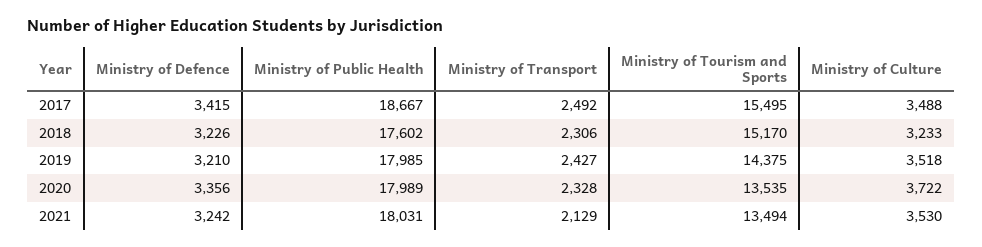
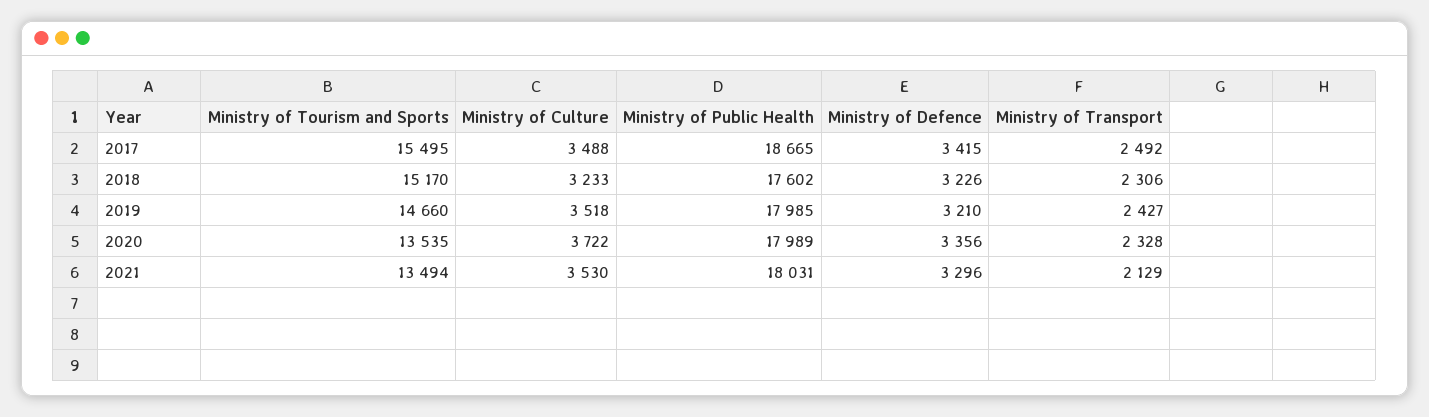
Ministry of Public Health, 2017: 18667 -> 18665
Ministry of Tourism and Sports, 2019: 14375 -> 14660
Ministry of Defence, 2021: 3242 -> 3296

